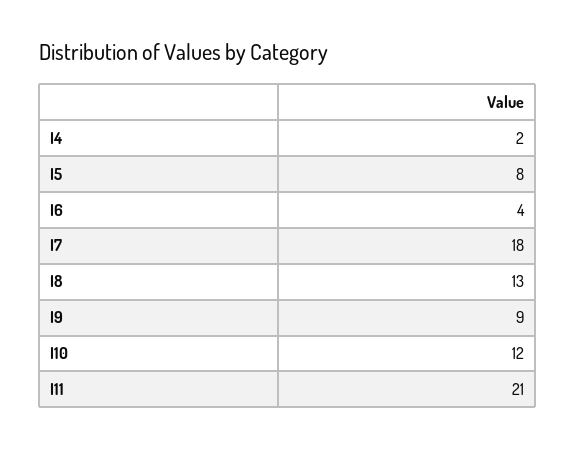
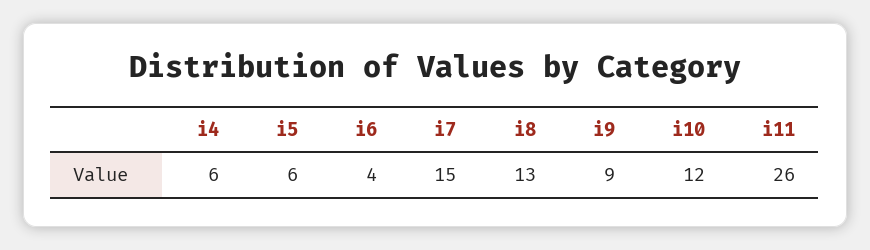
I4: 2 -> 6
I5: 8 -> 6
I7: 18 -> 15
I11: 21 -> 26

